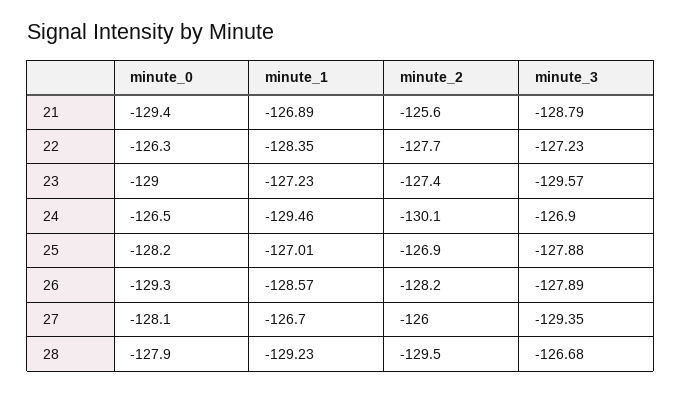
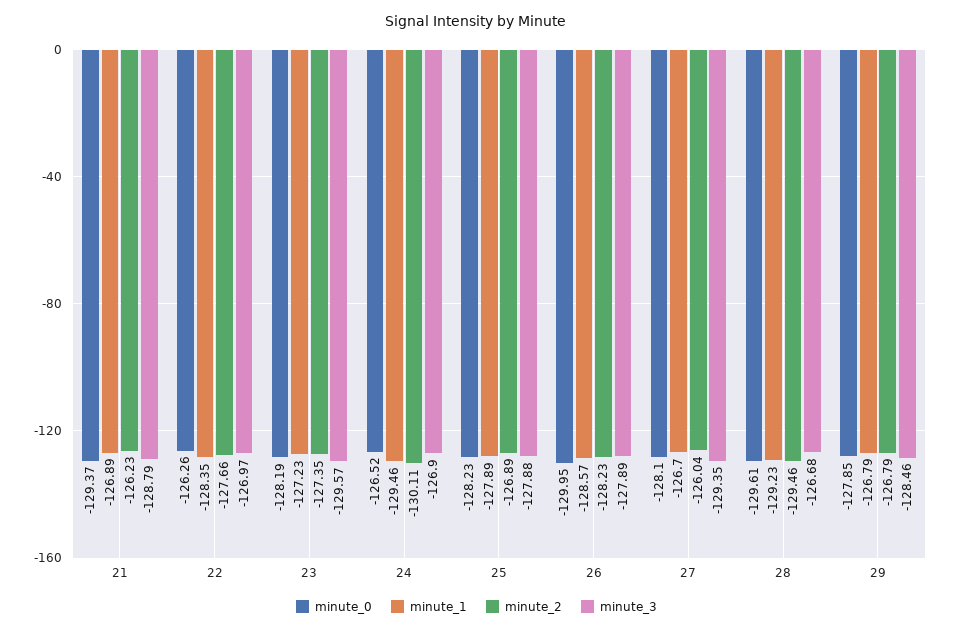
minute_2, 21: -125.6 -> -126.23
minute_3, 22: -127.23 -> -126.97
minute_0, 23: -129 -> -128.19
minute_1, 25: -127.01 -> -127.89
minute_0, 26: -129.3 -> -129.95
minute_0, 28: -127.9 -> -129.61
minute_0, 29: none -> -127.85
minute_1, 29: none -> -126.79
minute_2, 29: none -> -126.79
minute_3, 29: none -> -128.46

